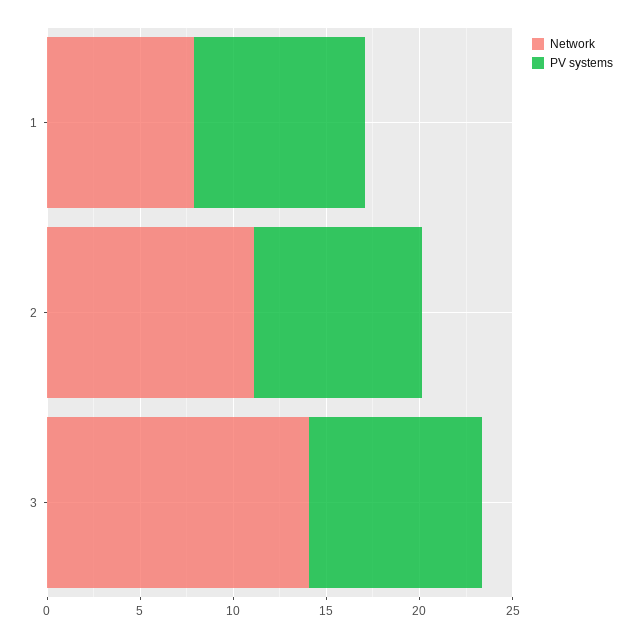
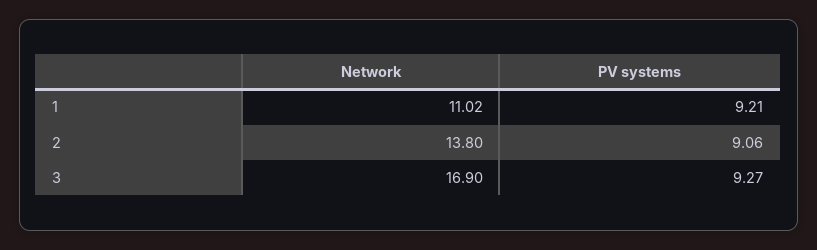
Network, 1: 8 -> 11.02
Network, 2: 11 -> 13.8
Network, 3: 14 -> 16.9

